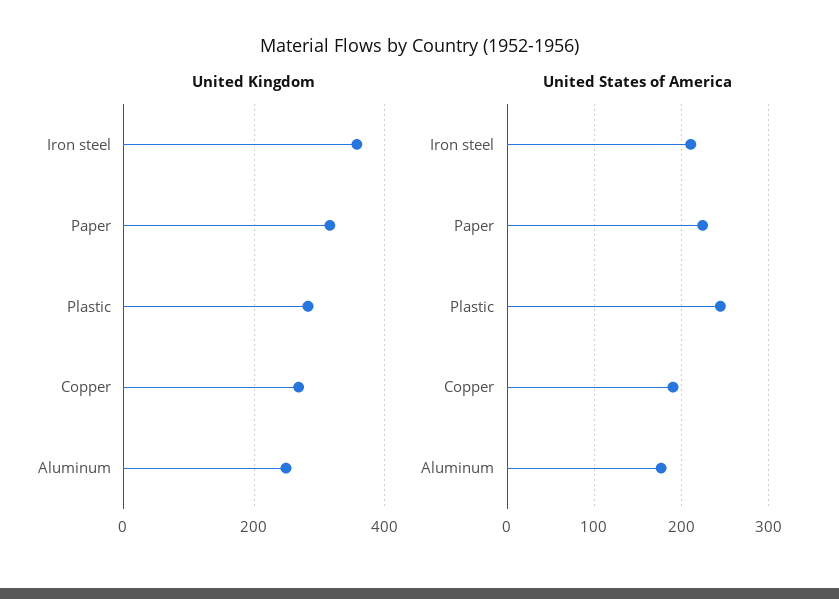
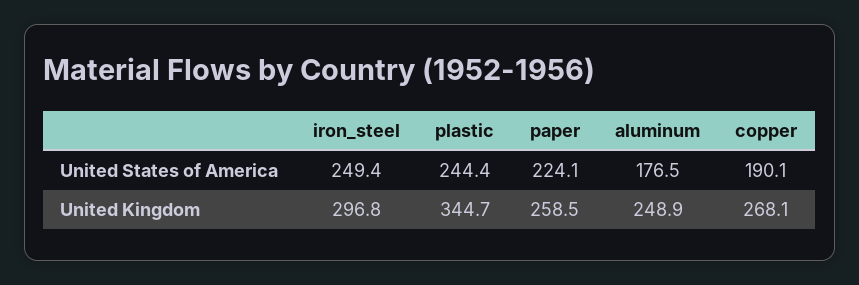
United Kingdom, Iron steel: 360 -> 296.8
United Kingdom, Paper: 320 -> 258.5
United Kingdom, Plastic: 280 -> 344.7
United States of America, Iron steel: 210 -> 249.4

